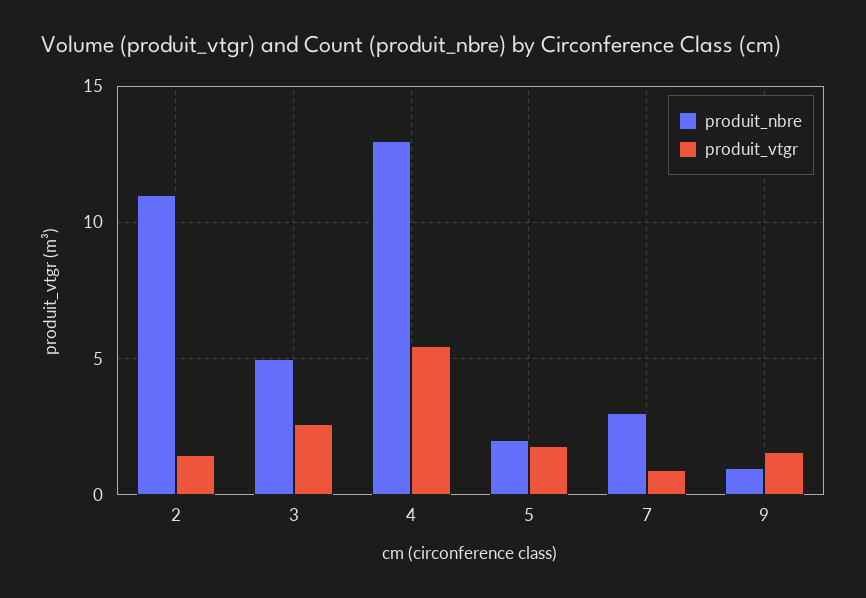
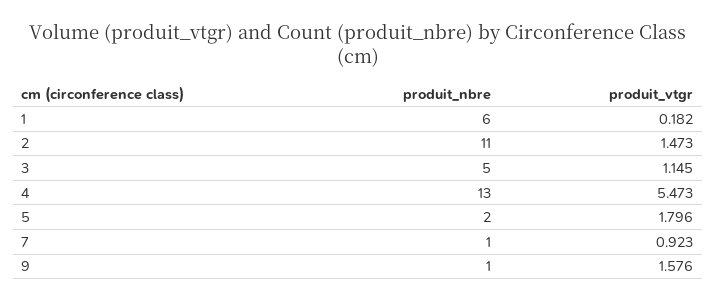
produit_vtgr, 3: 2.5 -> 1.145
produit_nbre, 7: 3 -> 1
produit_nbre, 1: none -> 6
produit_vtgr, 1: none -> 0.182

